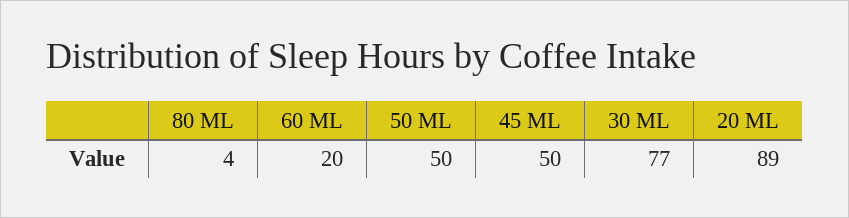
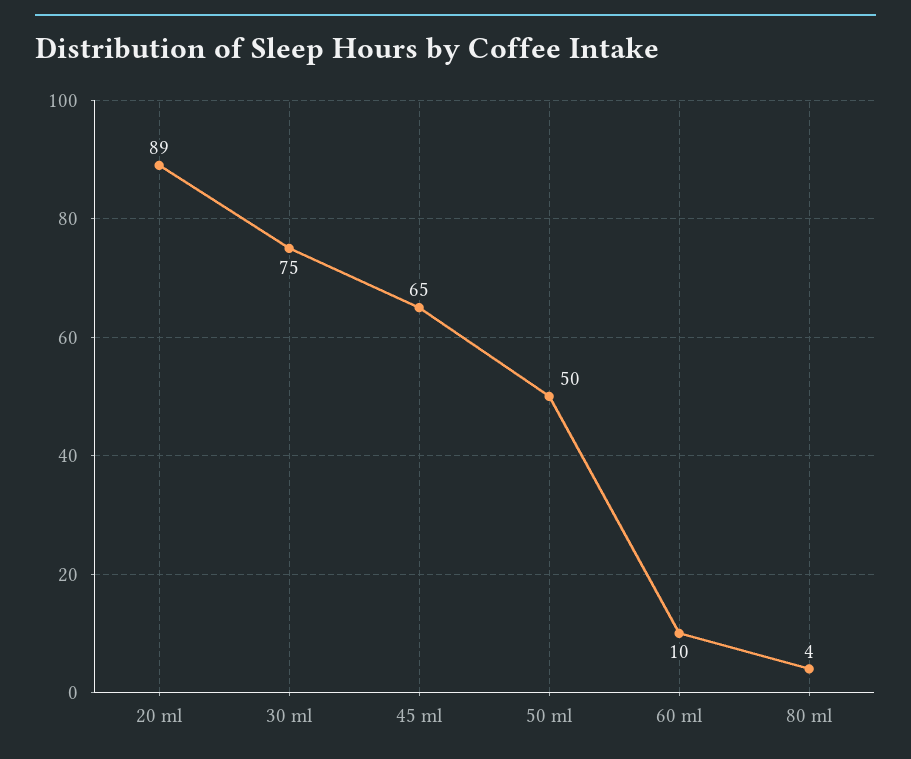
60 ML: 20 -> 10
45 ML: 50 -> 65
30 ML: 77 -> 75

